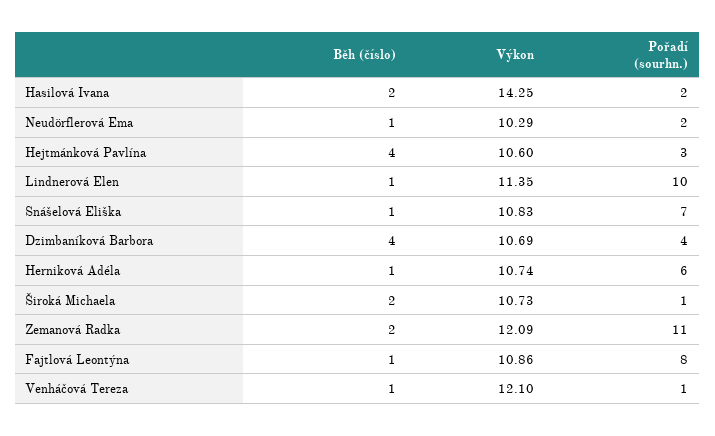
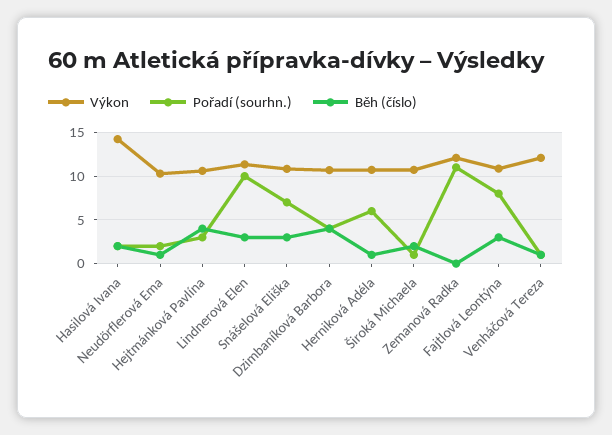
Běh (číslo), Lindnerová Elen: 1 -> 3
Běh (číslo), Snášelová Eliška: 1 -> 3
Běh (číslo), Zemanová Radka: 2 -> 0
Běh (číslo), Fajtlová Leontýna: 1 -> 3

